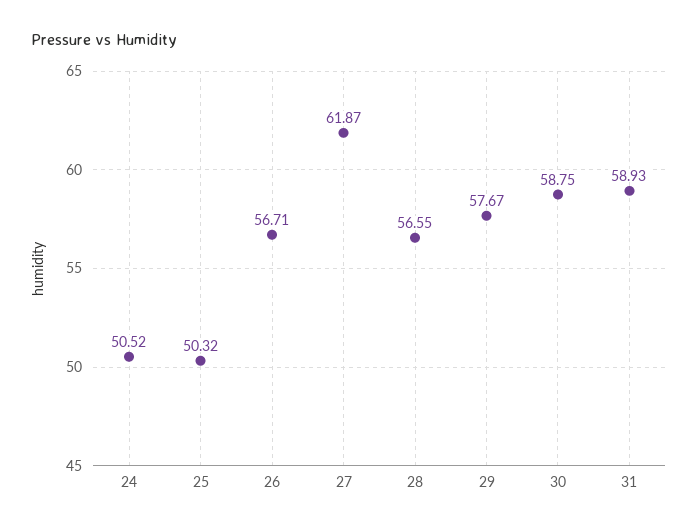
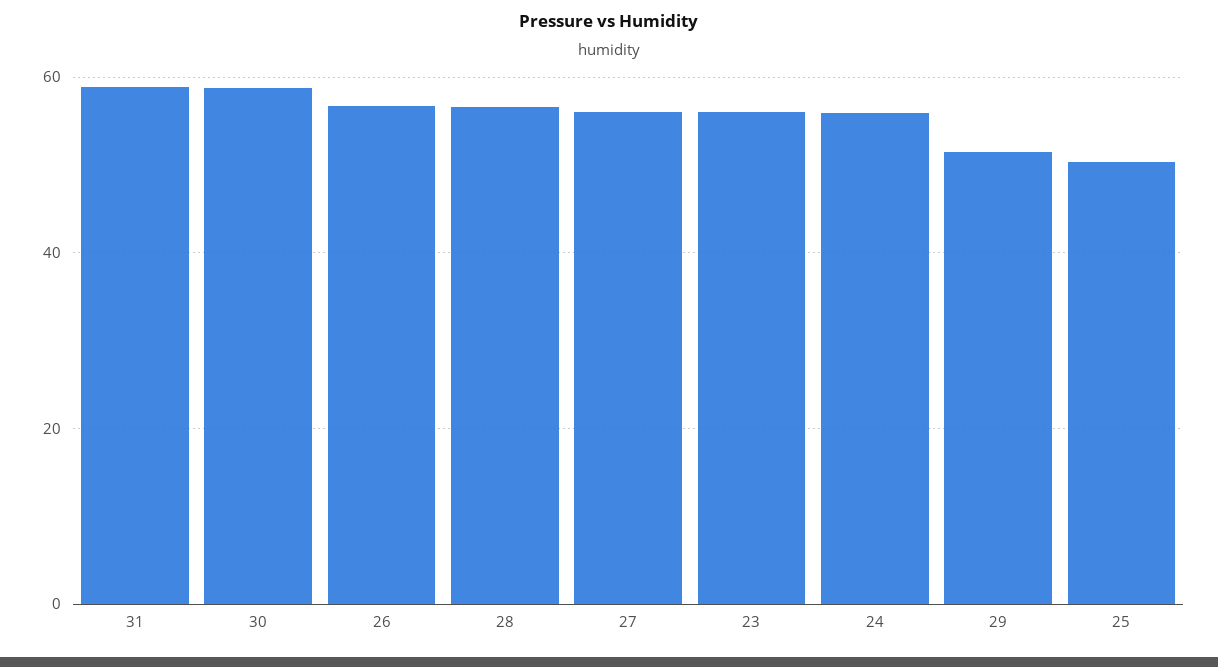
24: 50.52 -> 56
27: 61.87 -> 56
29: 57.67 -> 52
23: none -> 56

